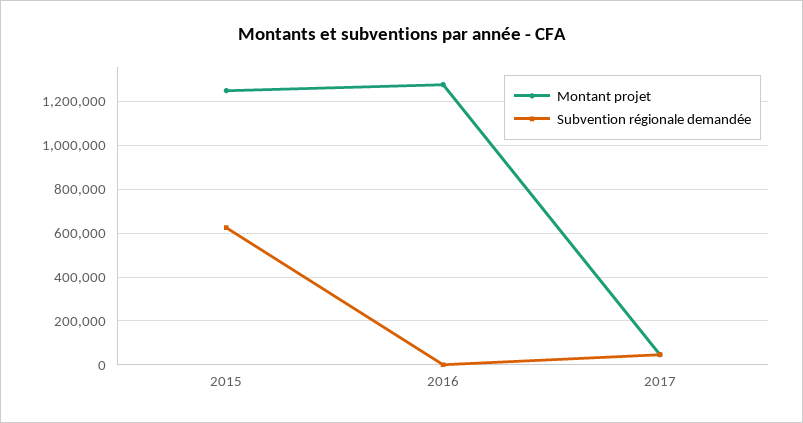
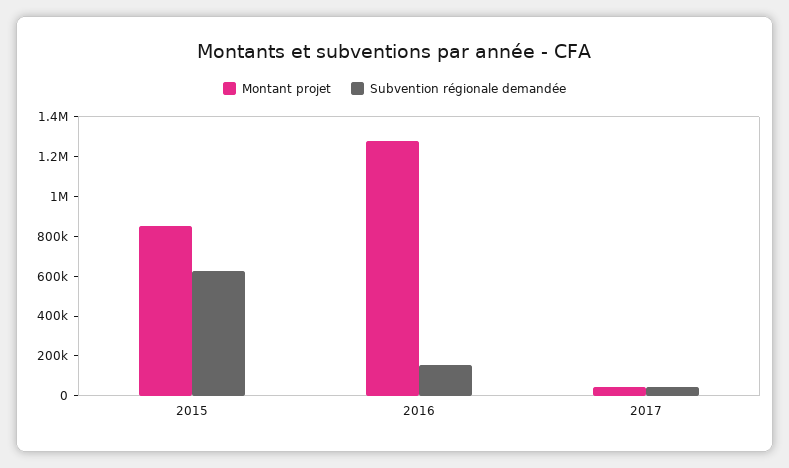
Montant projet, 2015: 1250000 -> 850000
Subvention régionale demandée, 2016: 0 -> 150000

